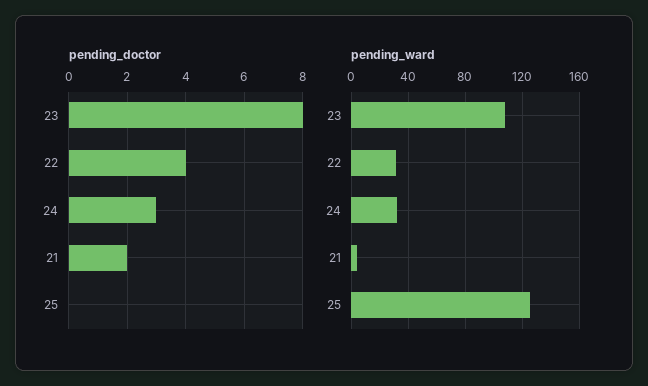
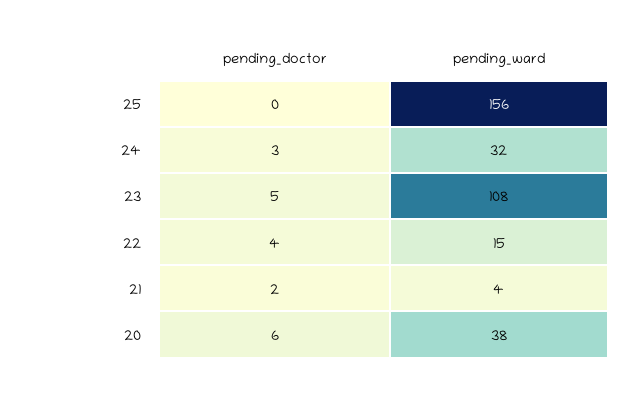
pending_doctor, 23: 8 -> 5
pending_ward, 22: 30 -> 15
pending_ward, 25: 125 -> 156
pending_doctor, 20: none -> 6
pending_ward, 20: none -> 38

